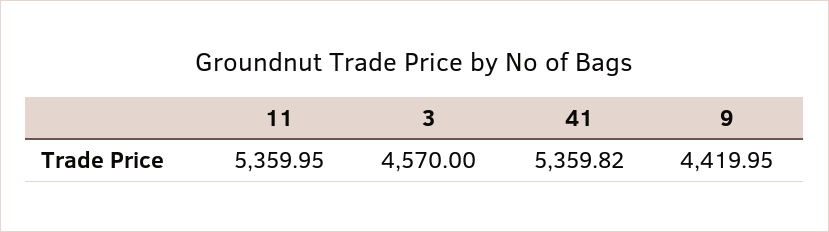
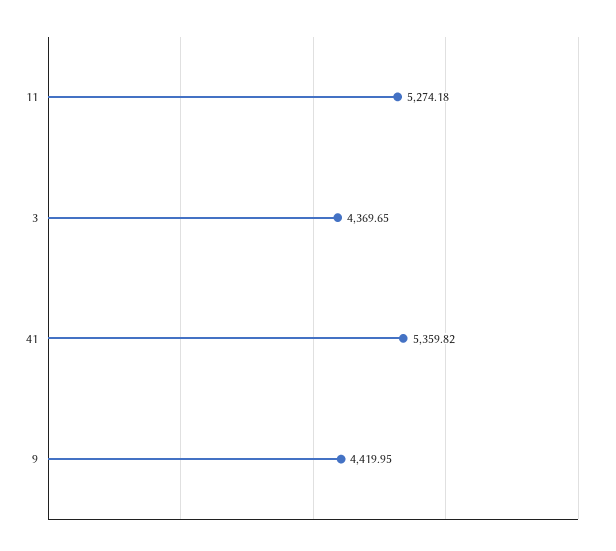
11: 5359.95 -> 5274.18
3: 4570 -> 4369.65

